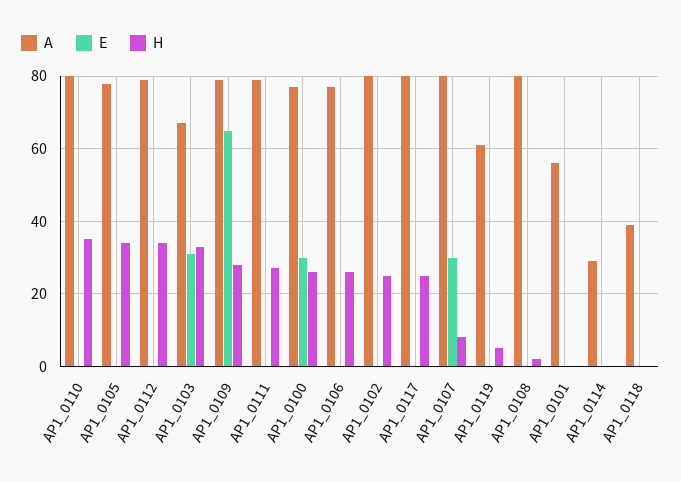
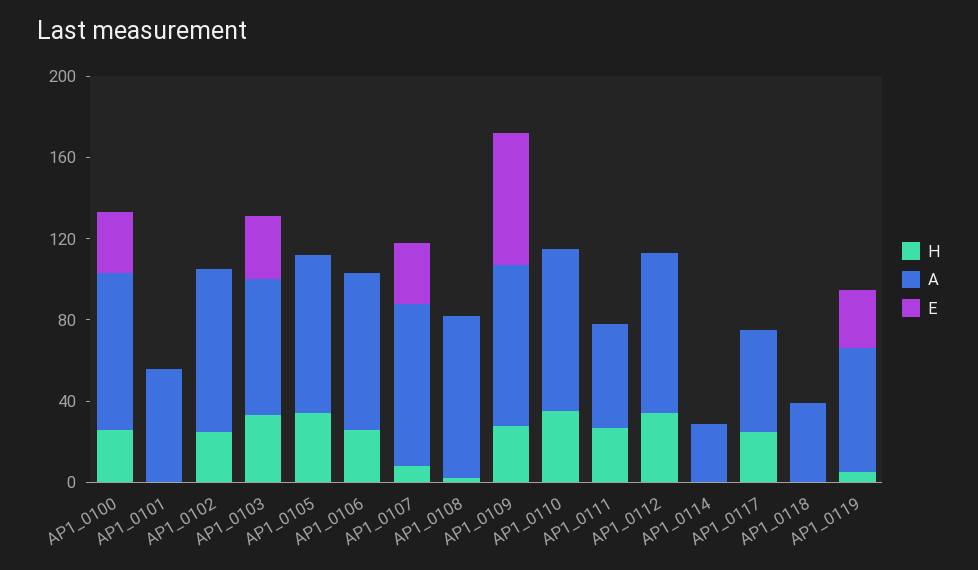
A, AP1_0111: 80 -> 50
A, AP1_0117: 80 -> 50
E, AP1_0119: 0 -> 30

